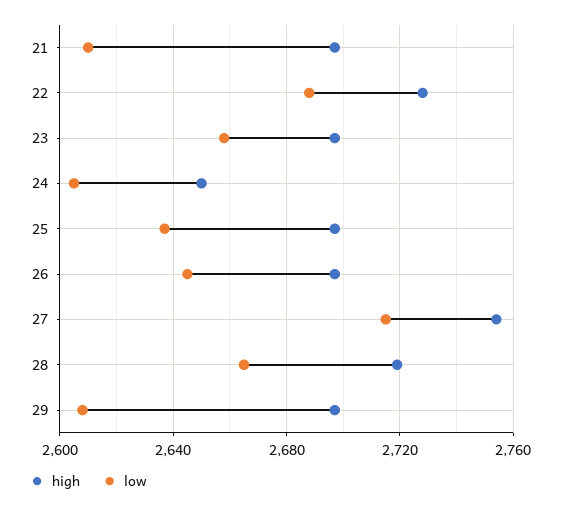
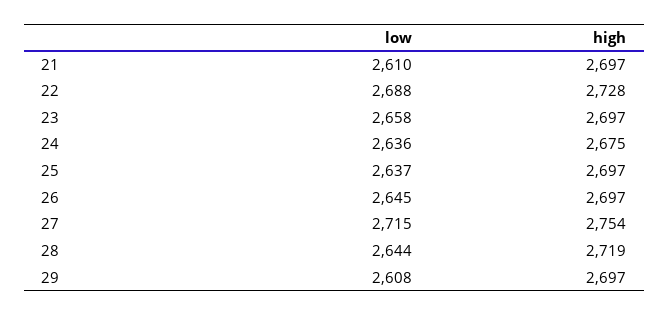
high, 24: 2650 -> 2675
low, 24: 2605 -> 2636
low, 28: 2665 -> 2644

